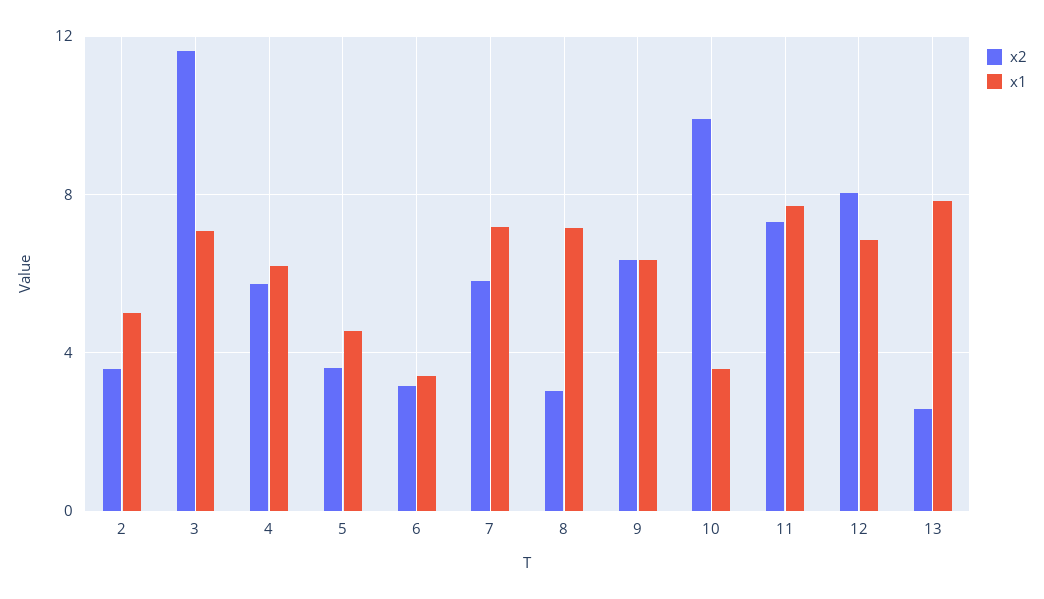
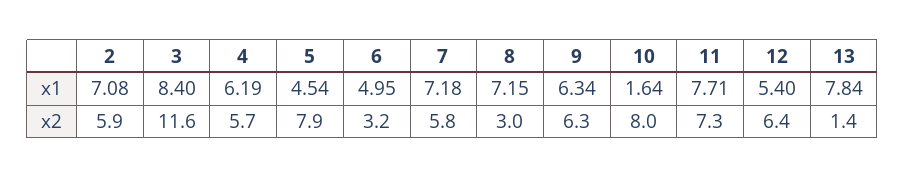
x2, 2: 3.5 -> 5.9
x1, 2: 5 -> 7.08
x1, 3: 7 -> 8.4
x2, 5: 3.5 -> 7.9
x1, 6: 3.5 -> 4.95
x2, 10: 10 -> 8
x1, 10: 3.5 -> 1.64
x2, 12: 8 -> 6.4
x1, 12: 7 -> 5.4
x2, 13: 2.5 -> 1.4

